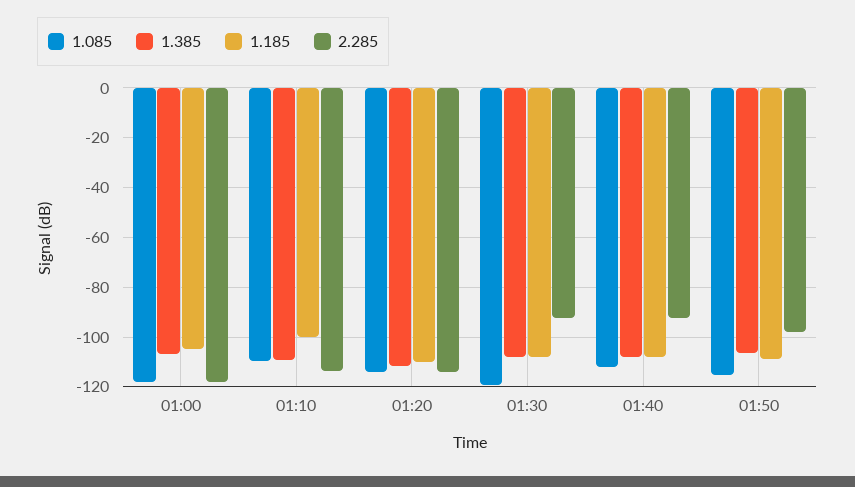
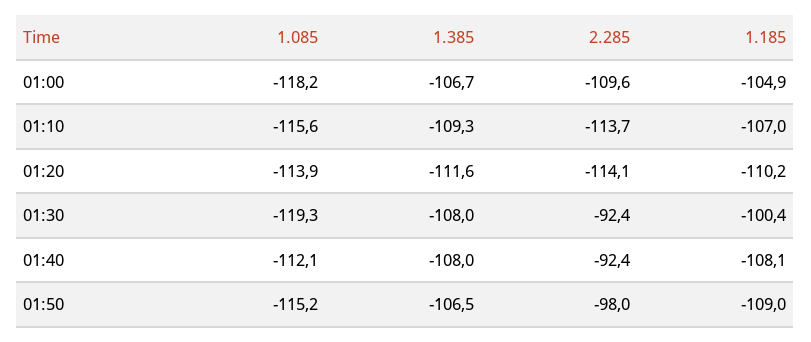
2.285, 01:00: -117.5 -> -109.6
1.085, 01:10: -110 -> -115.6
1.185, 01:10: -100 -> -107
1.185, 01:30: -107.5 -> -100.4

